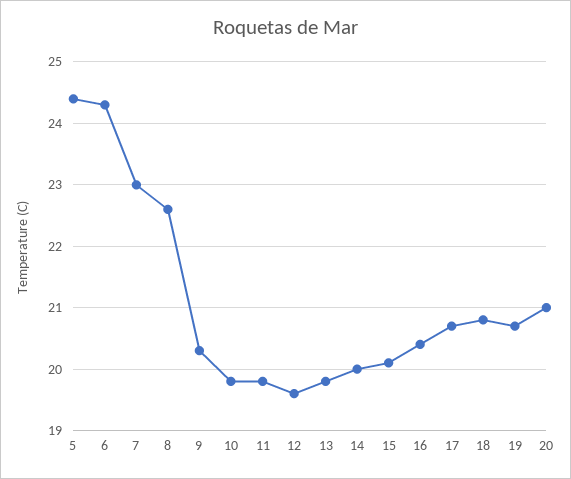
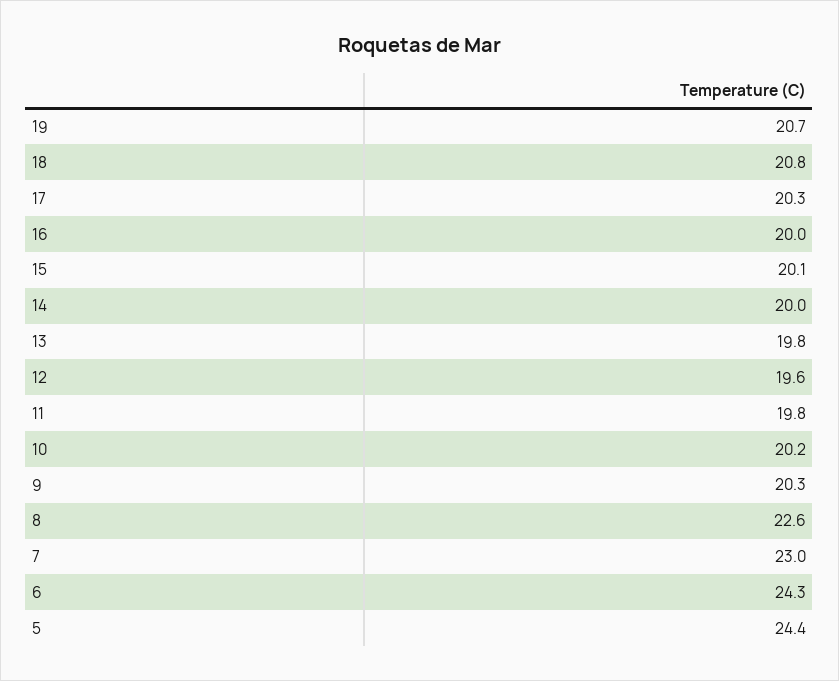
10: 19.8 -> 20.2
16: 20.4 -> 20
17: 20.7 -> 20.3
20: 21 -> none

